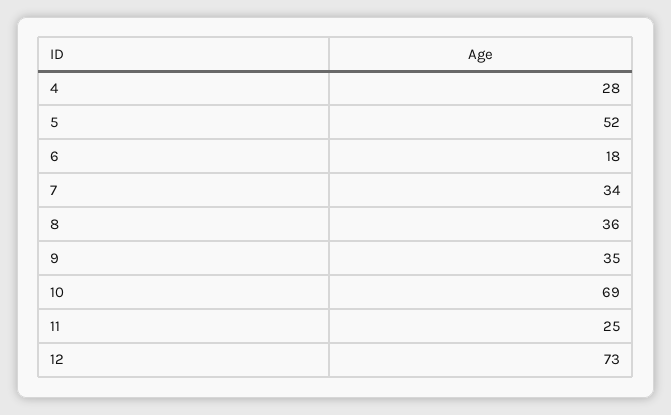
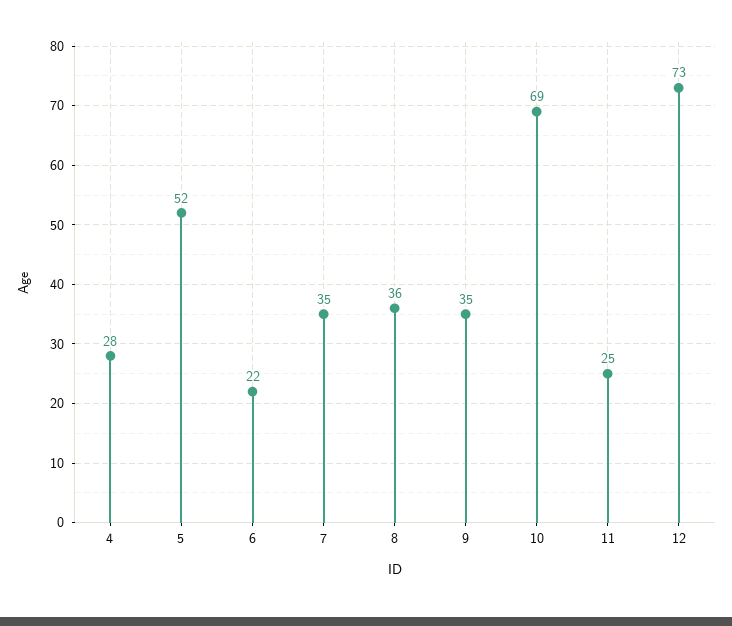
6: 18 -> 22
7: 34 -> 35

